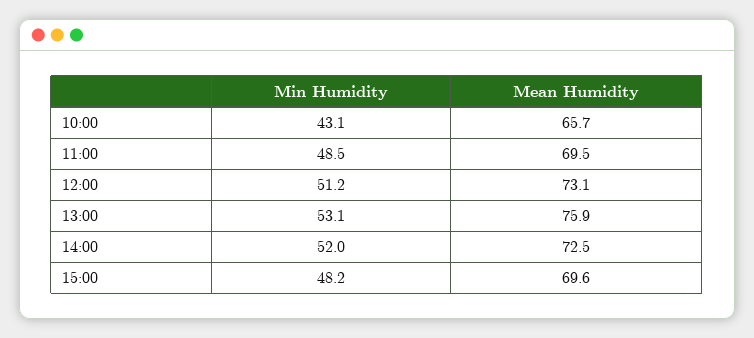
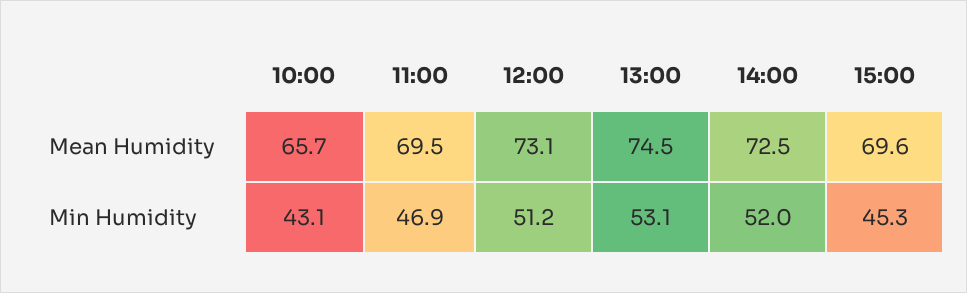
Min Humidity, 11:00: 48.5 -> 46.9
Mean Humidity, 13:00: 75.9 -> 74.5
Min Humidity, 15:00: 48.2 -> 45.3

